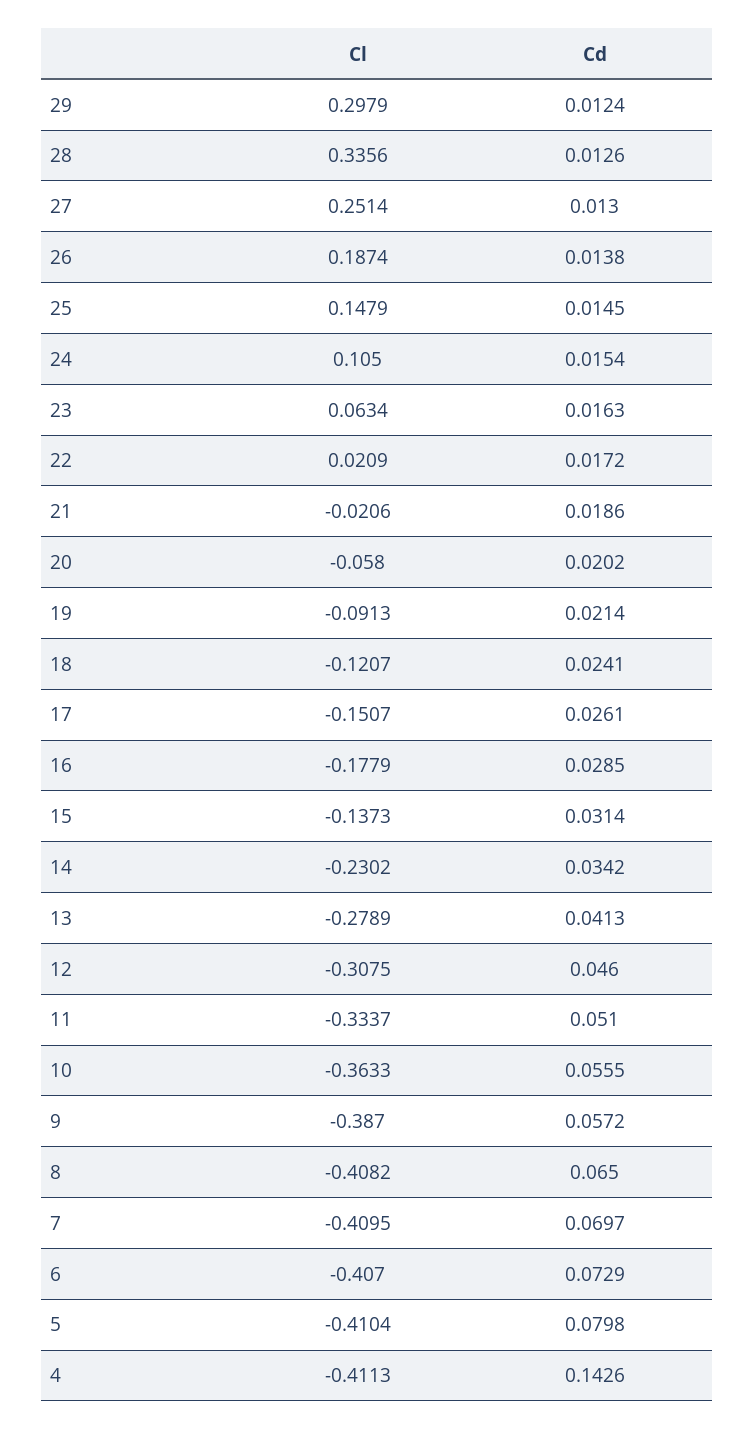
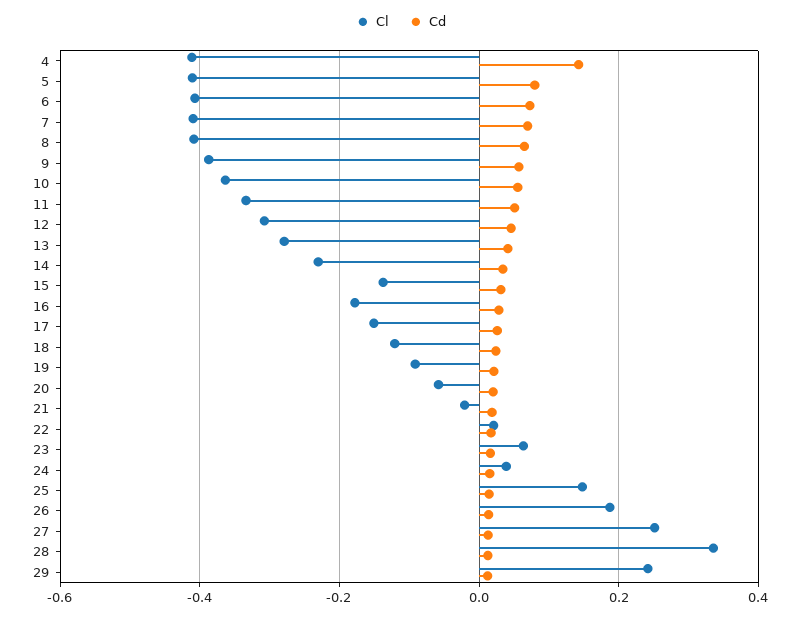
Cl, 29: 0.2979 -> 0.24
Cl, 24: 0.105 -> 0.04

